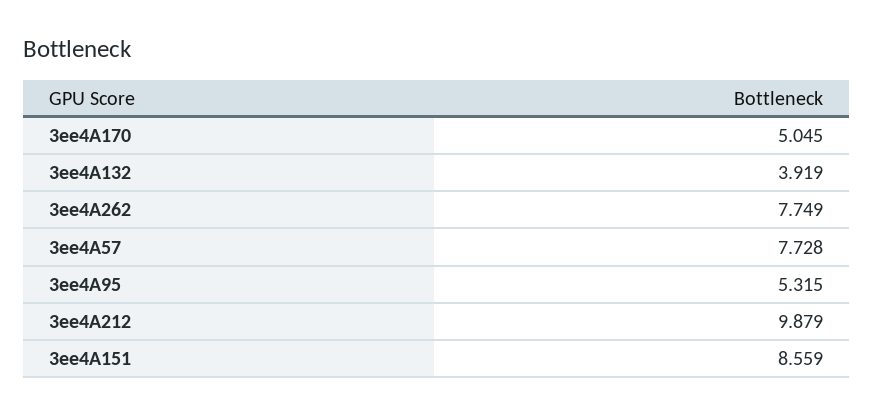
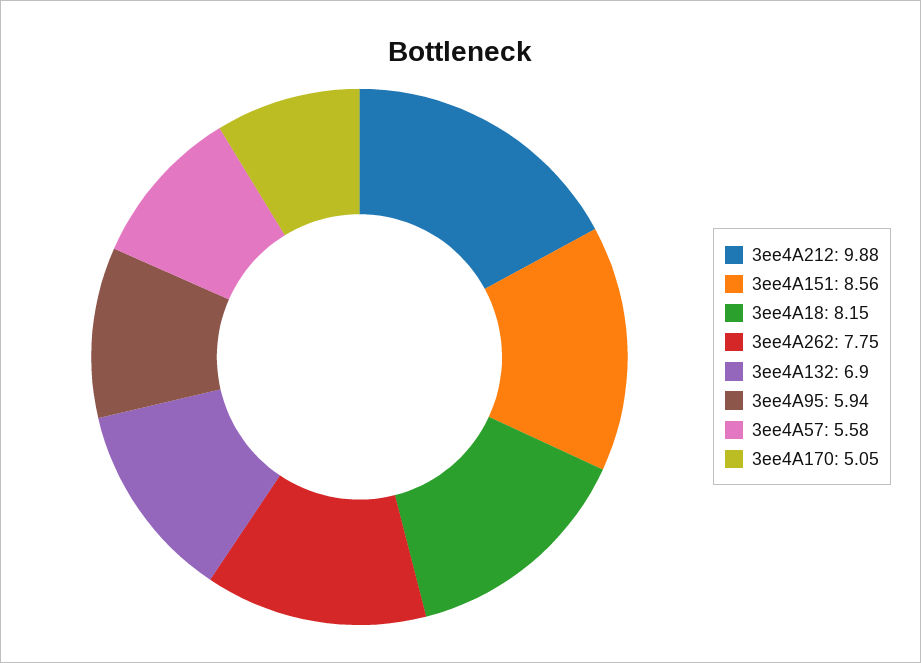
3ee4A132: 3.919 -> 6.9
3ee4A57: 7.728 -> 5.58
3ee4A95: 5.315 -> 5.94
3ee4A18: none -> 8.15

